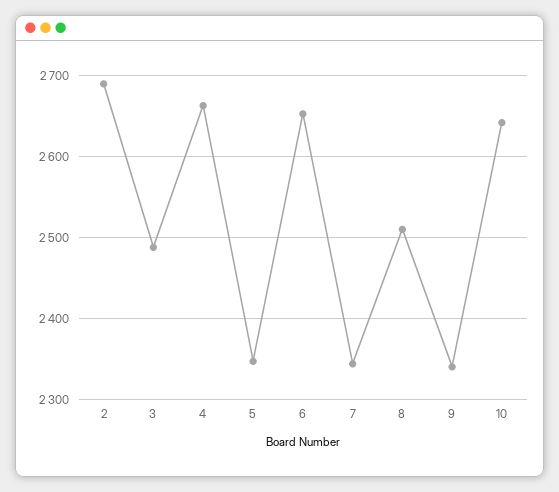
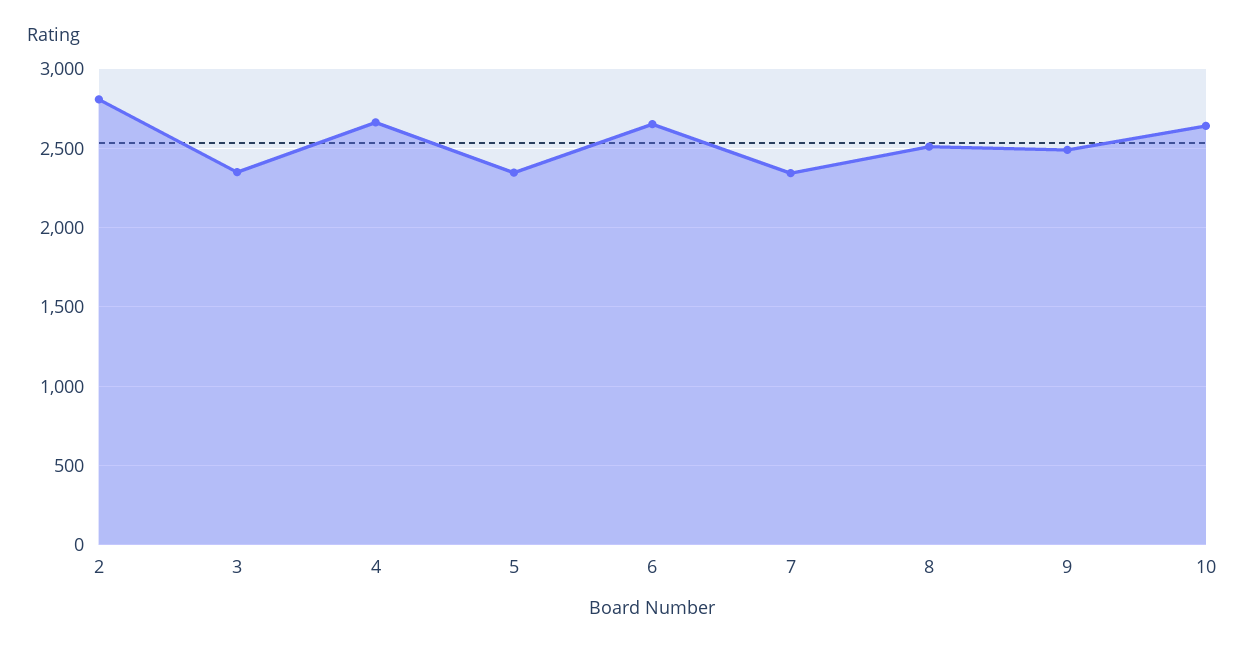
2: 2690 -> 2800
3: 2490 -> 2350
9: 2340 -> 2500

